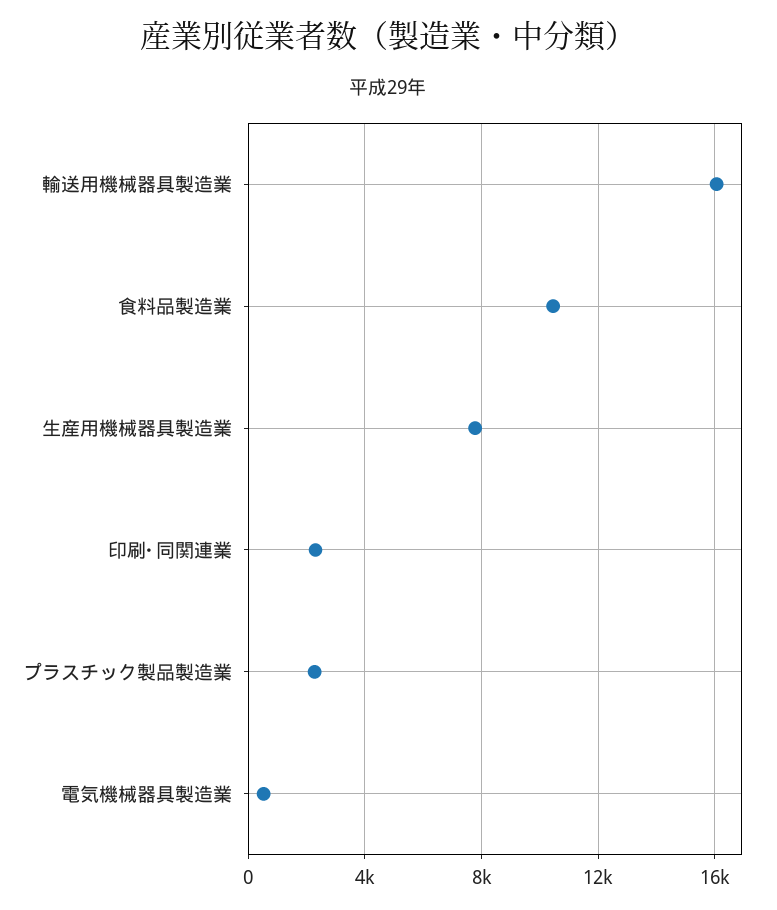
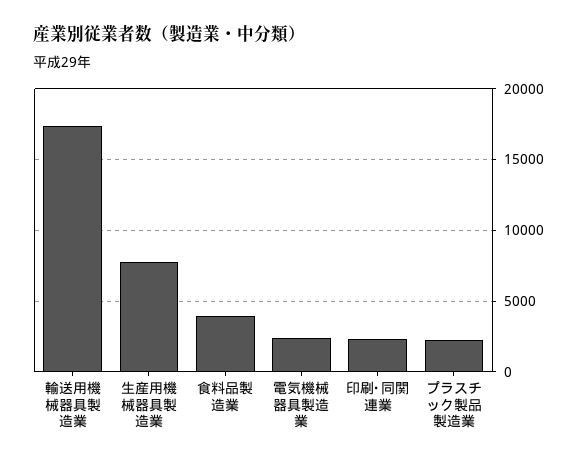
輸送用機械器具製造業: 16000 -> 17500
食料品製造業: 10500 -> 4000
電気機械器具製造業: 500 -> 2500

